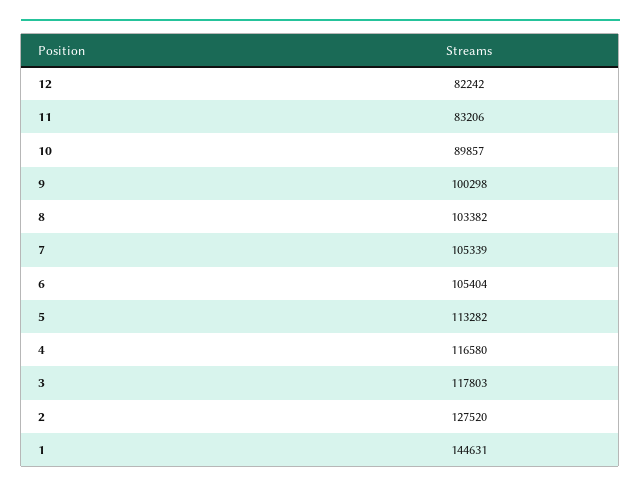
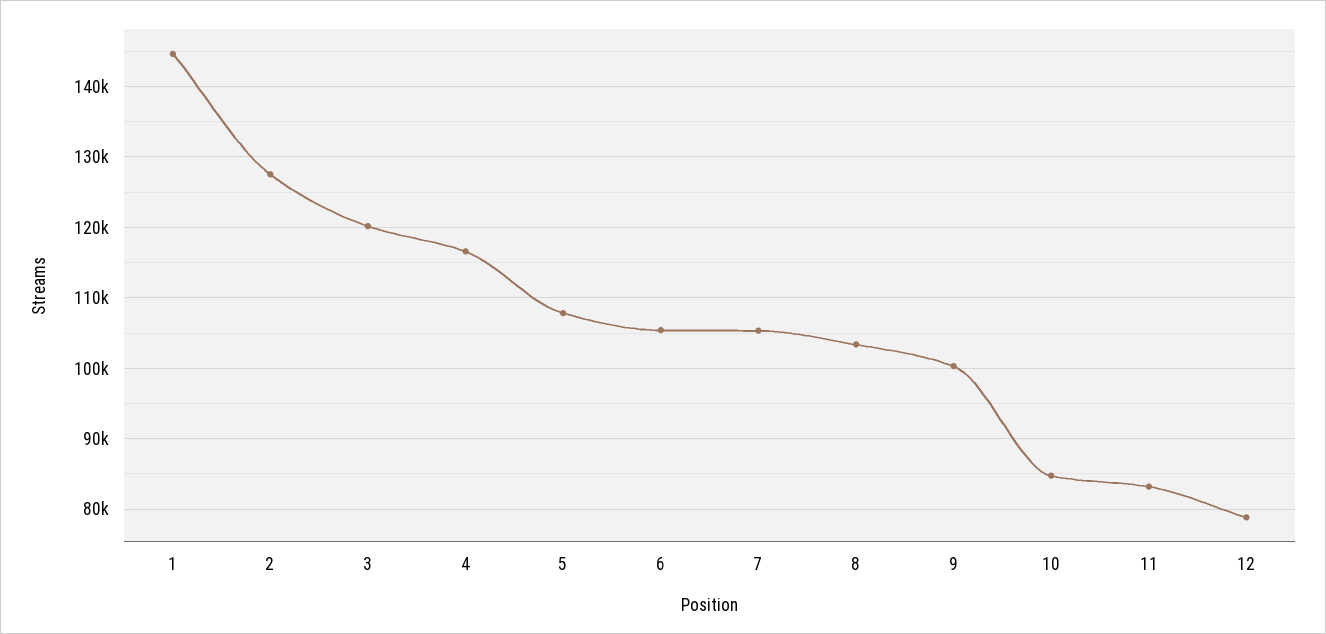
12: 82242 -> 79000
10: 89857 -> 85000
5: 113282 -> 108000
3: 117803 -> 120000

